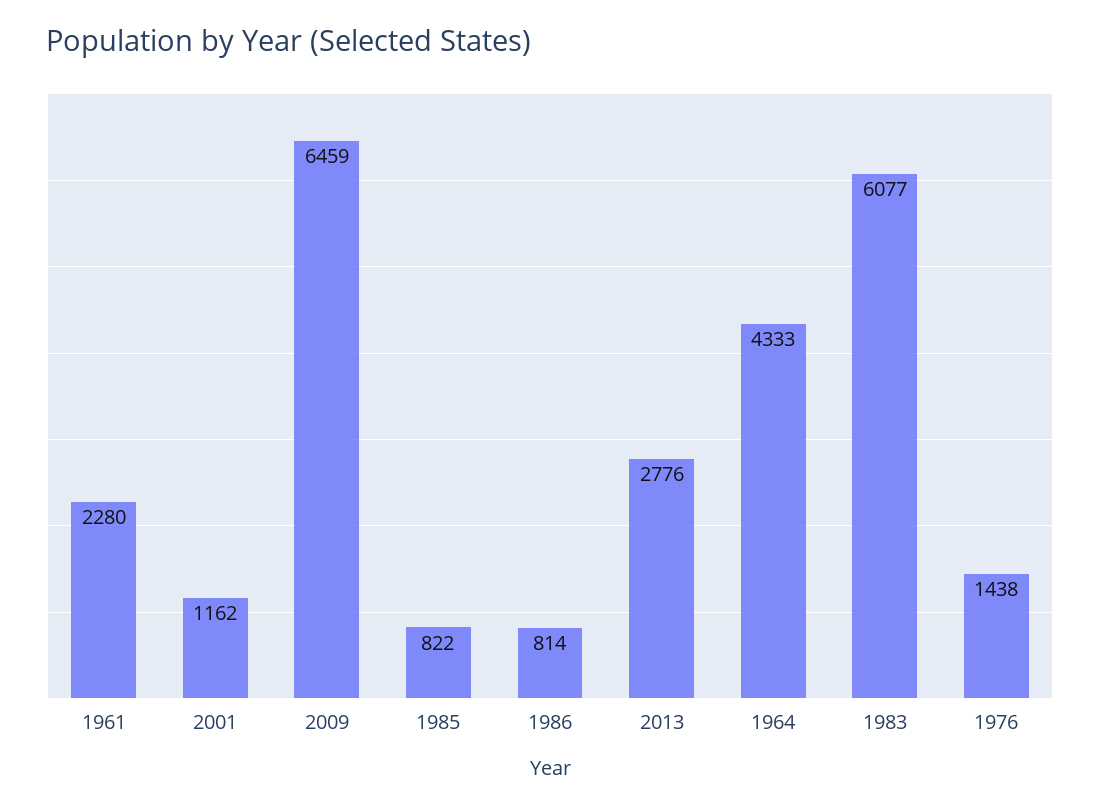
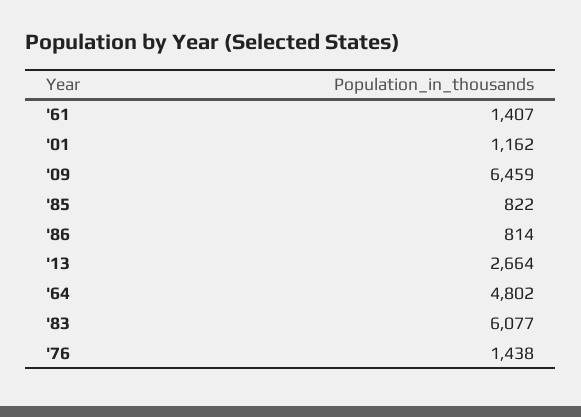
1961: 2280 -> 1407
2013: 2776 -> 2664
1964: 4333 -> 4802

